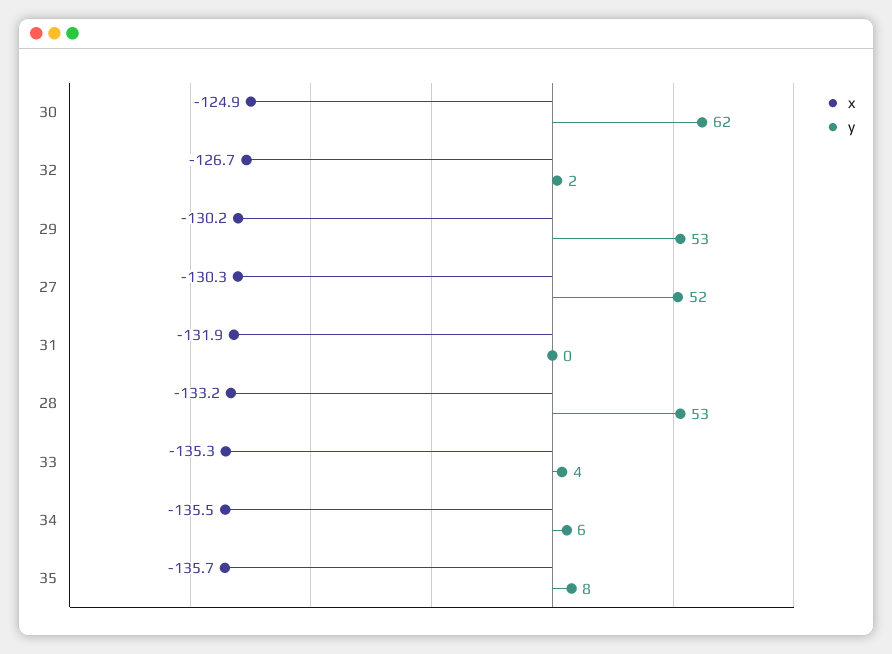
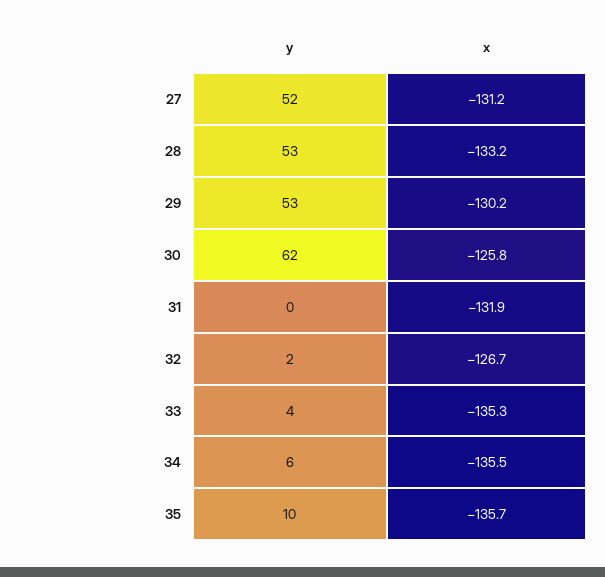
x, 30: -124.9 -> -125.8
x, 27: -130.3 -> -131.2
y, 35: 8 -> 10

